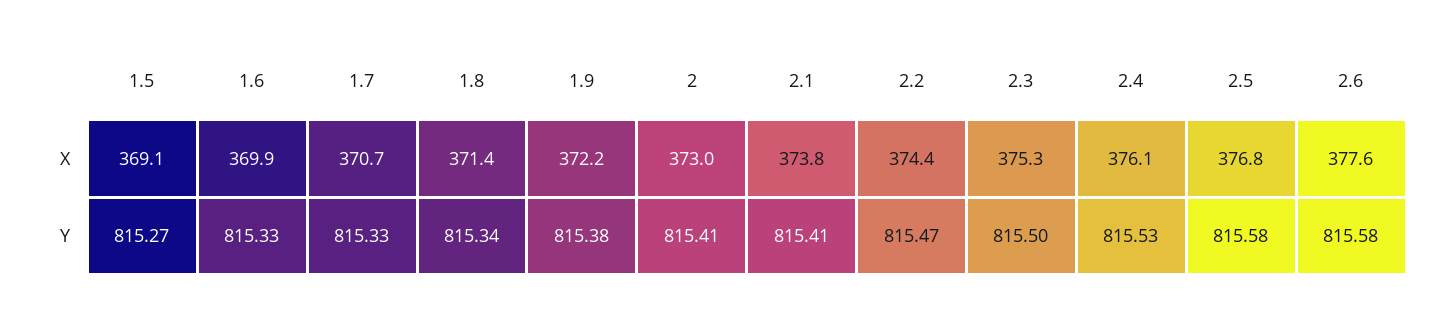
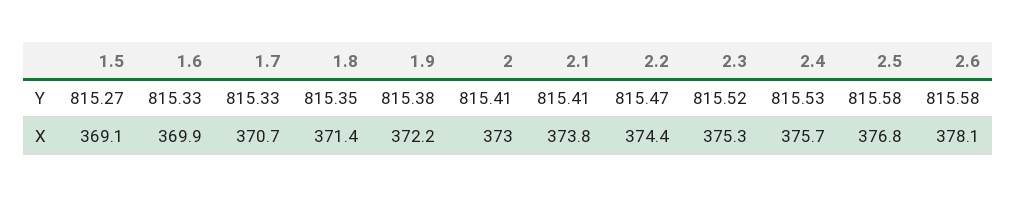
2.4, X: 376.1 -> 375.7
2.6, X: 377.6 -> 378.1
1.8, Y: 815.34 -> 815.35
2.3, Y: 815.5 -> 815.52

